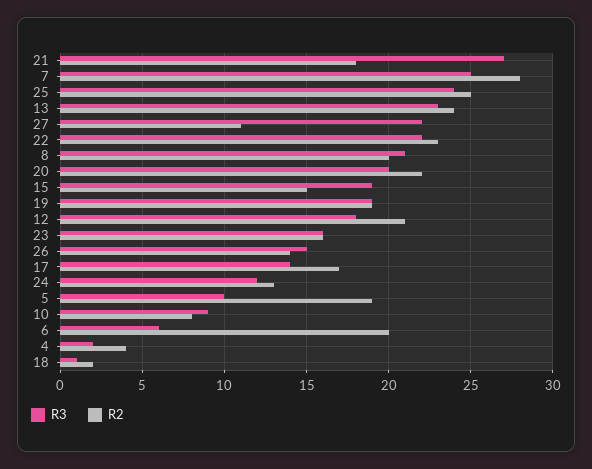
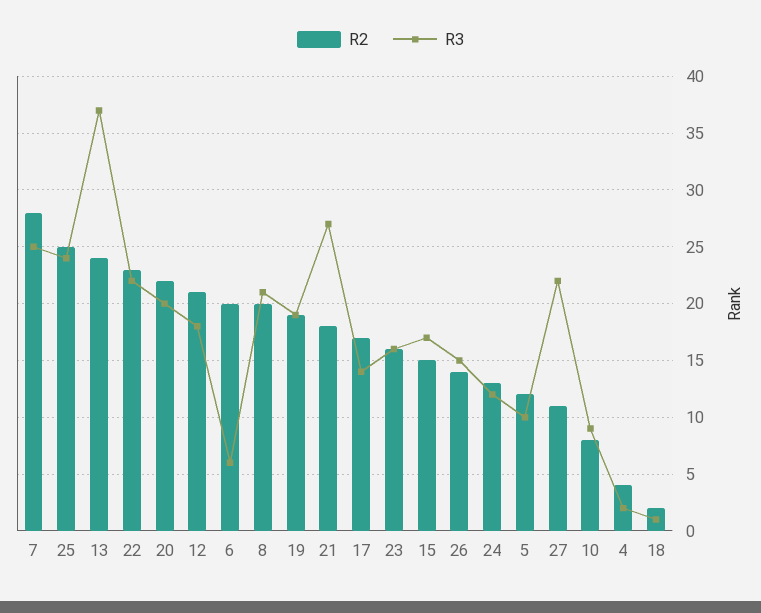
R3, 13: 23 -> 37
R3, 15: 19 -> 17
R2, 5: 19 -> 12

